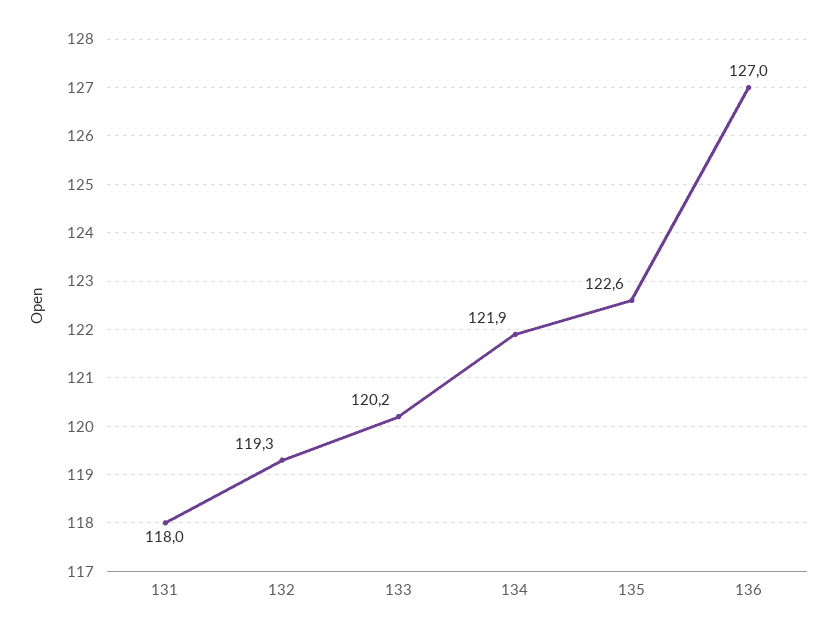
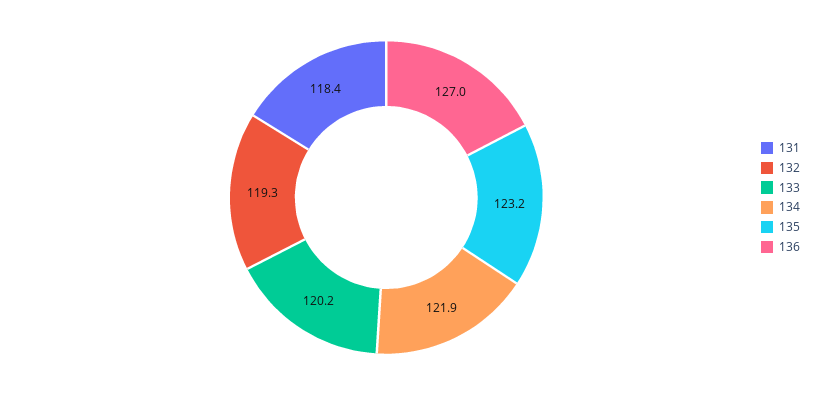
131: 118 -> 118.4
135: 122.6 -> 123.2

